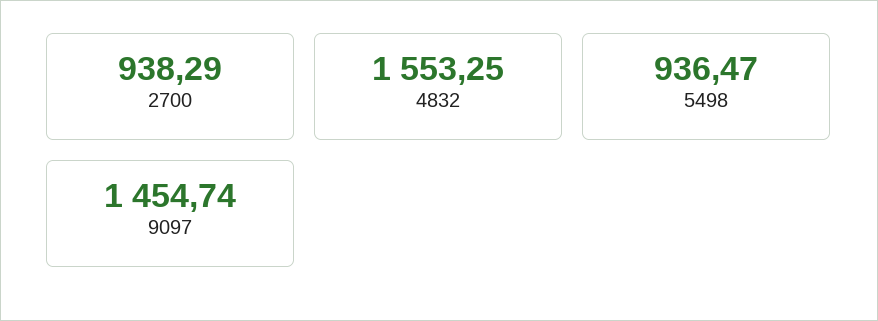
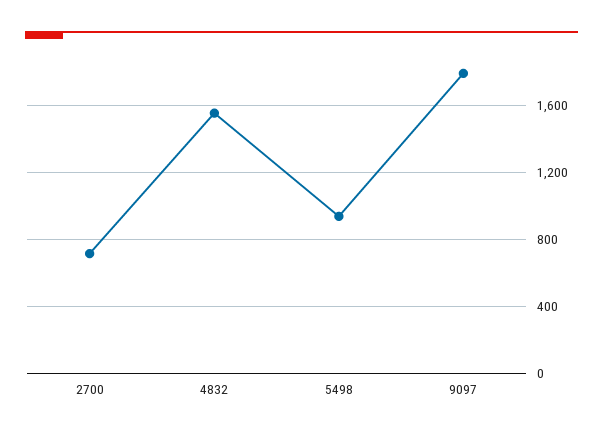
2700: 938.29 -> 700
9097: 1454.74 -> 1800

